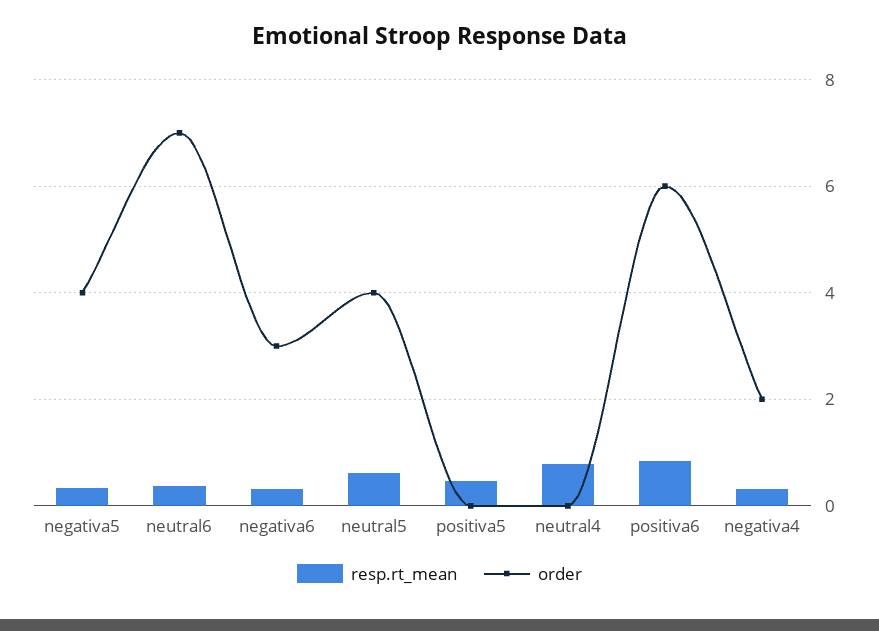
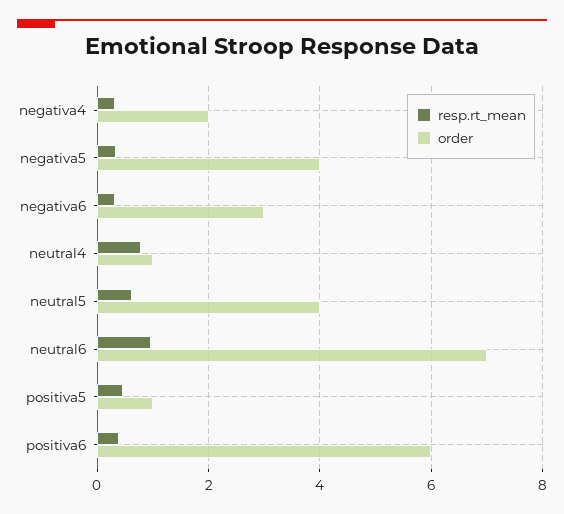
resp.rt_mean, neutral6: 0.4 -> 1
order, positiva5: 0 -> 1
order, neutral4: 0 -> 1
resp.rt_mean, positiva6: 0.8 -> 0.4

